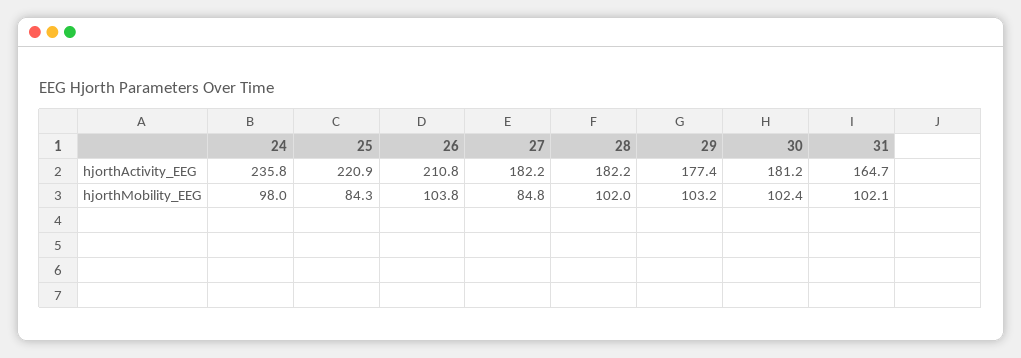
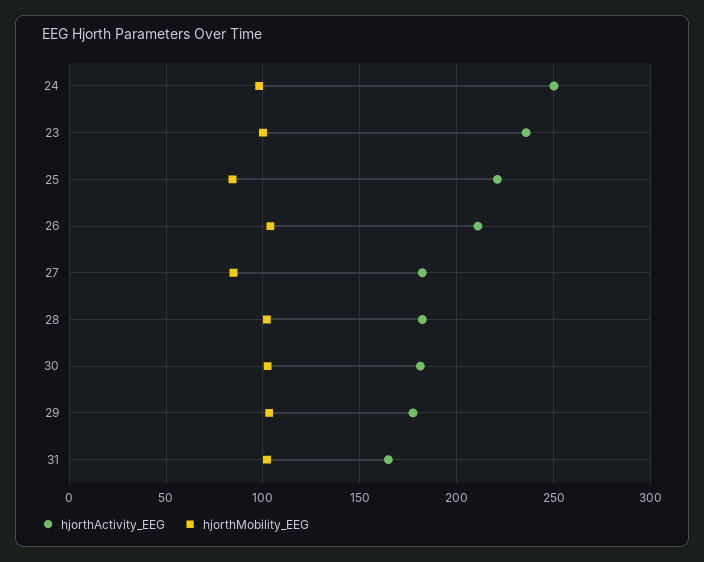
hjorthActivity_EEG, 24: 235.8 -> 250
hjorthActivity_EEG, 23: none -> 235
hjorthMobility_EEG, 23: none -> 100

